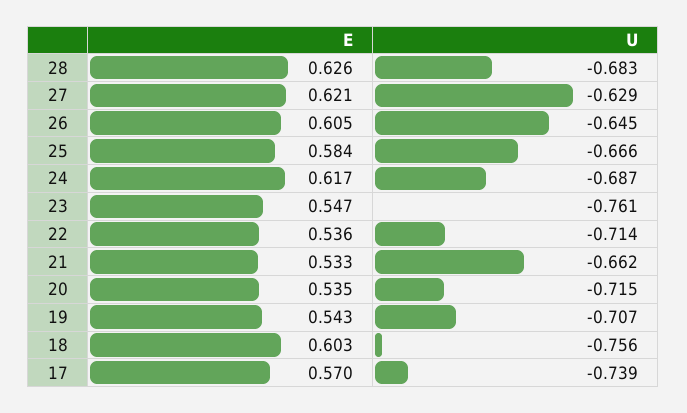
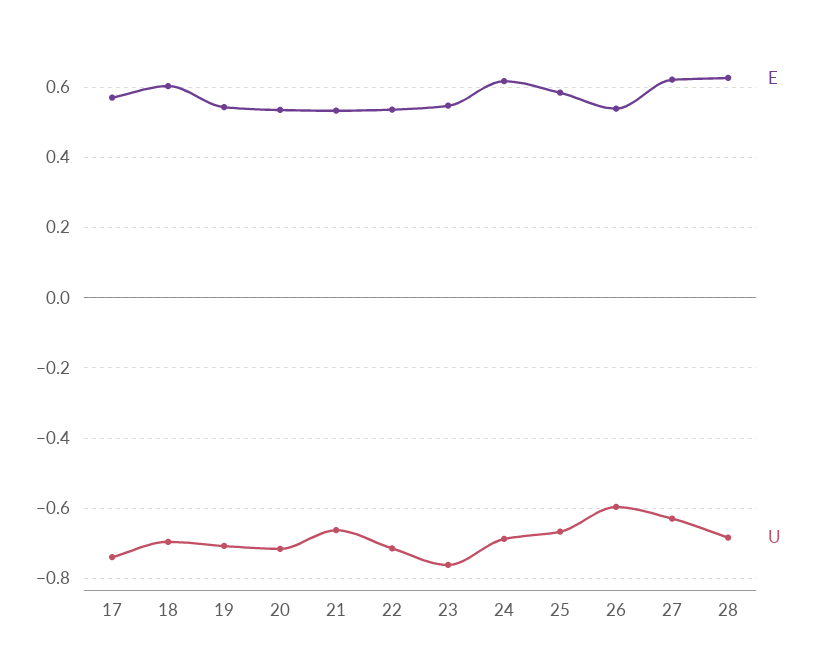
E, 26: 0.605 -> 0.54
U, 26: -0.645 -> -0.6
U, 18: -0.756 -> -0.7

